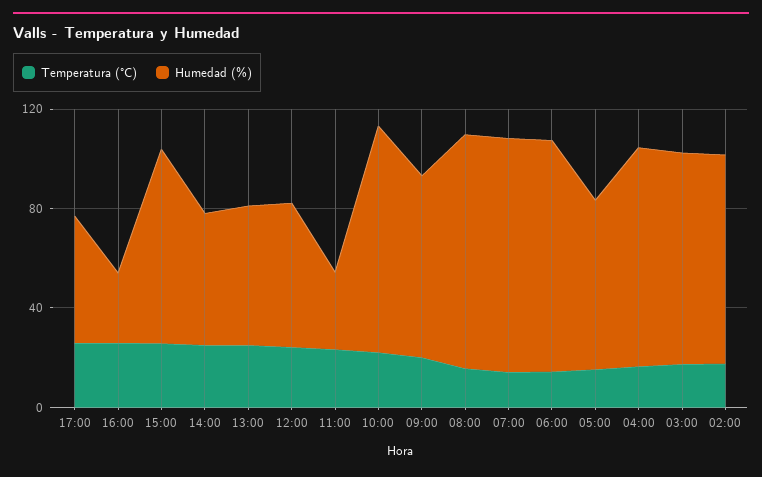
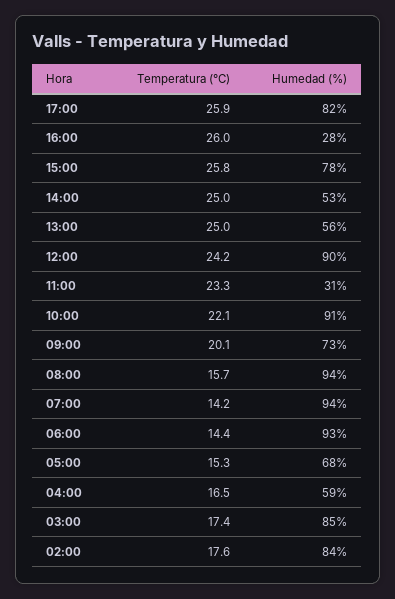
Humedad (%), 17:00: 50 -> 82
Humedad (%), 12:00: 60 -> 90
Humedad (%), 04:00: 90 -> 59

